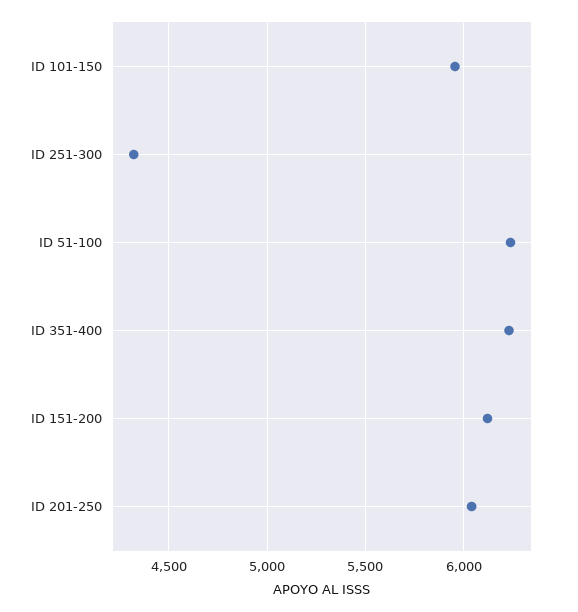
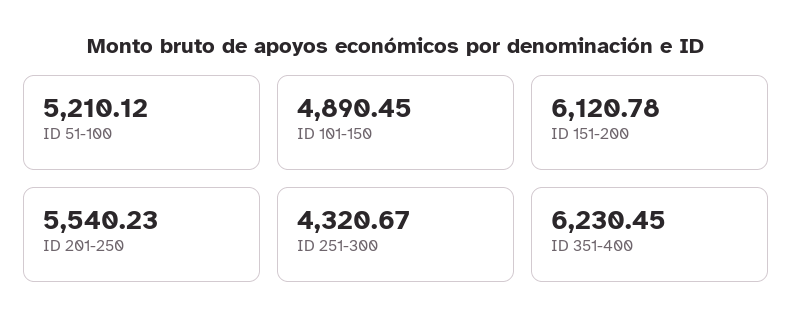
ID 101-150: 5950 -> 4890.45
ID 51-100: 6250 -> 5210.12
ID 201-250: 6050 -> 5540.23

